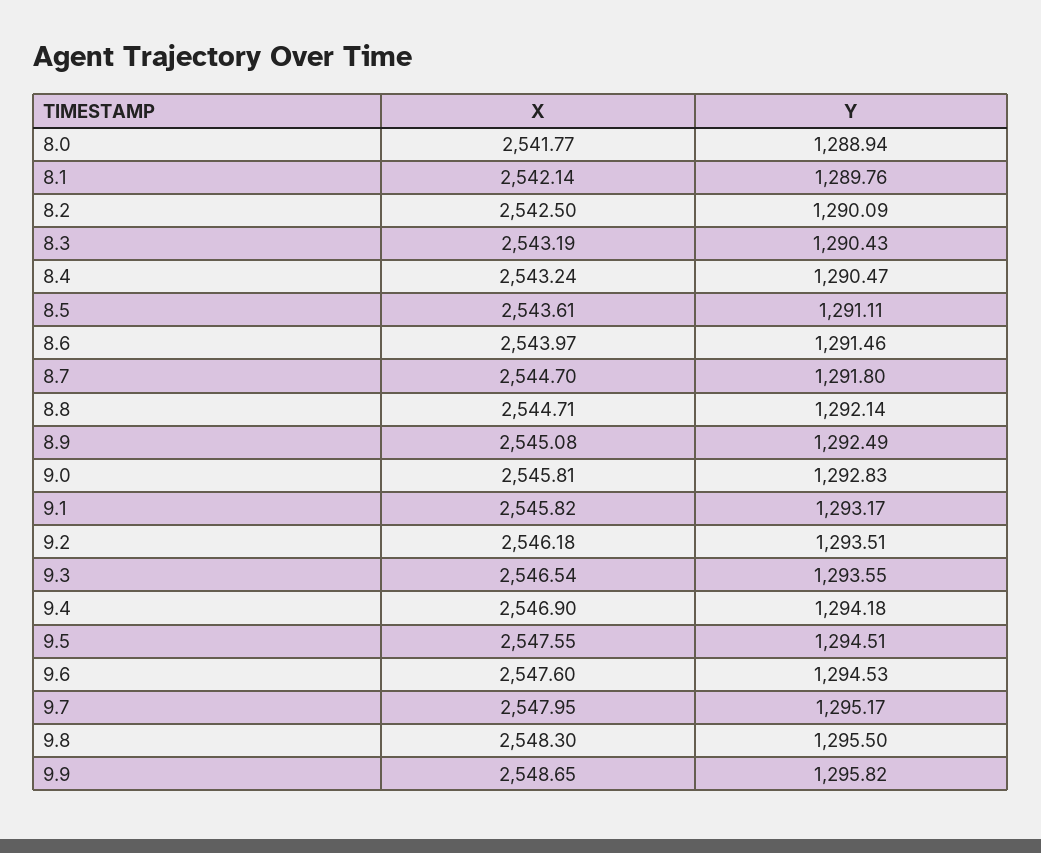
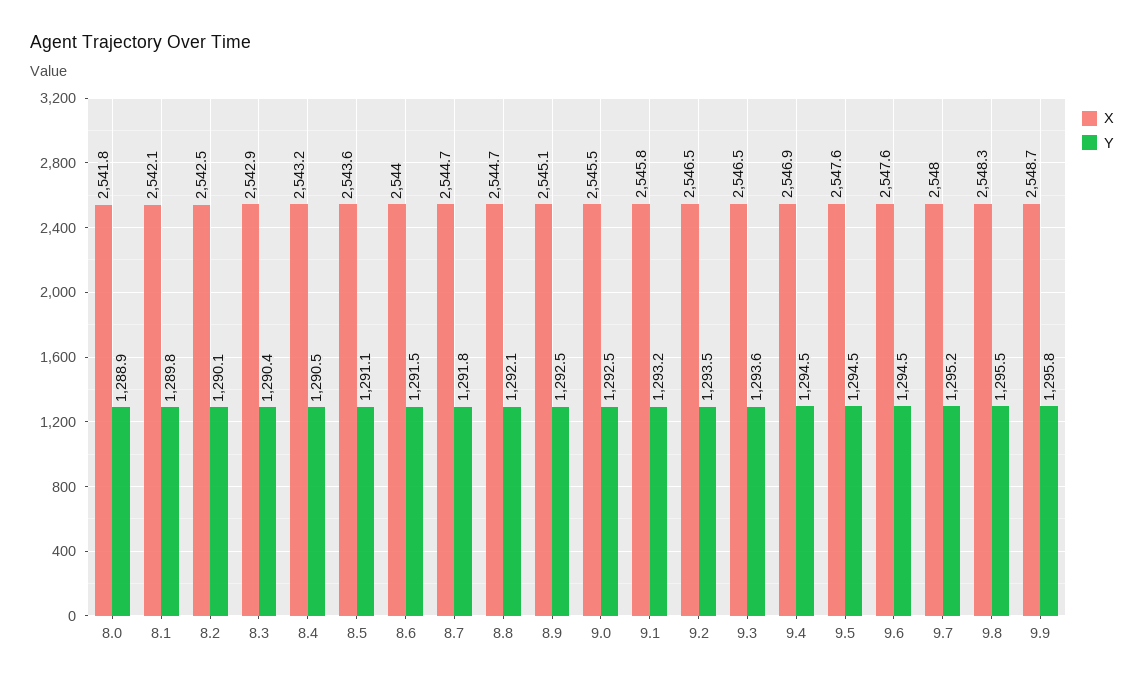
X, 8.3: 2543.19 -> 2542.9
X, 9.0: 2545.81 -> 2545.5
Y, 9.0: 1292.83 -> 1292.5
X, 9.2: 2546.18 -> 2546.5
Y, 9.4: 1294.18 -> 1294.5

